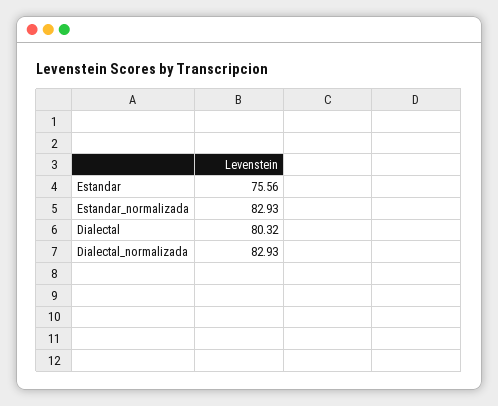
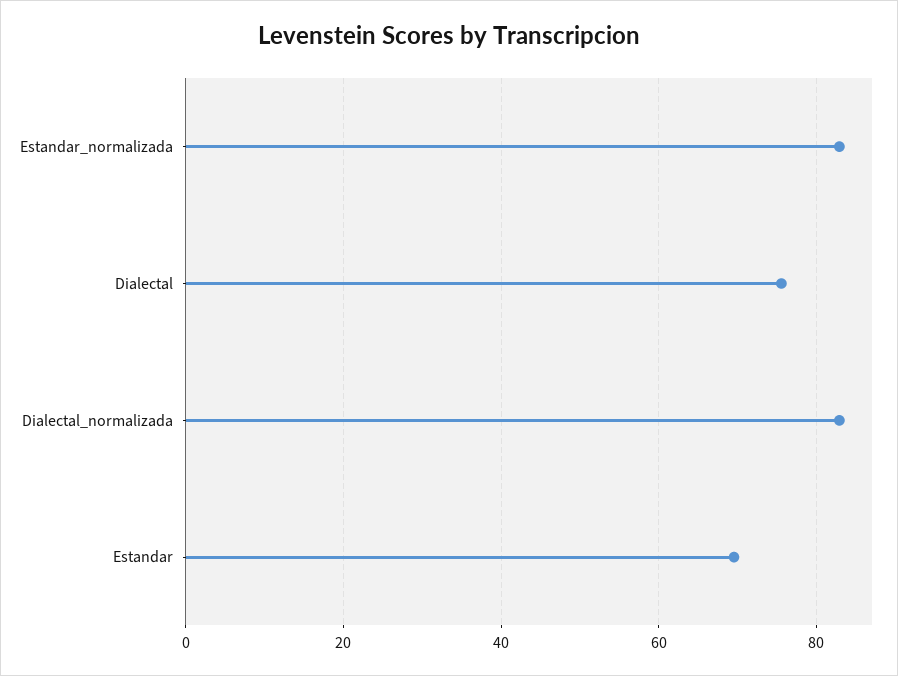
Estandar: 75.56 -> 70
Dialectal: 80.32 -> 76

